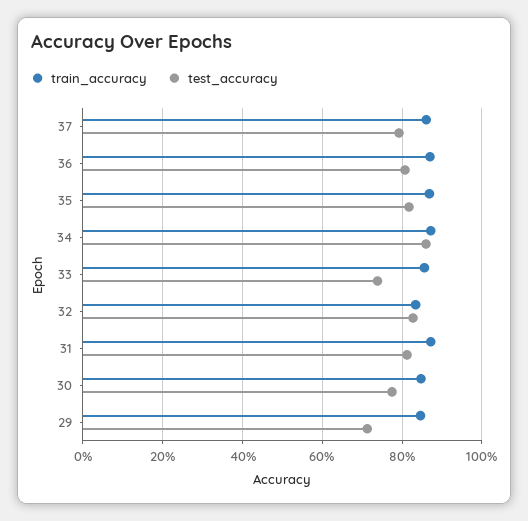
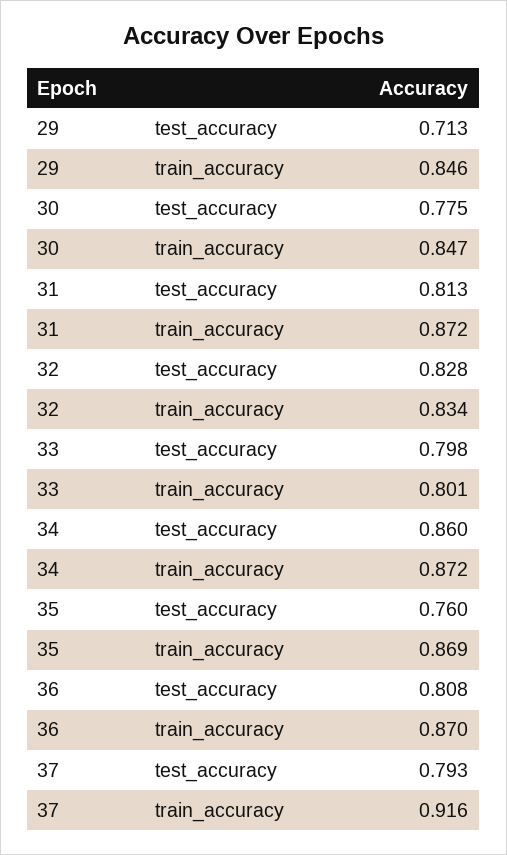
train_accuracy, 37: 0.86 -> 0.916
test_accuracy, 35: 0.82 -> 0.76
train_accuracy, 33: 0.86 -> 0.801
test_accuracy, 33: 0.74 -> 0.798

